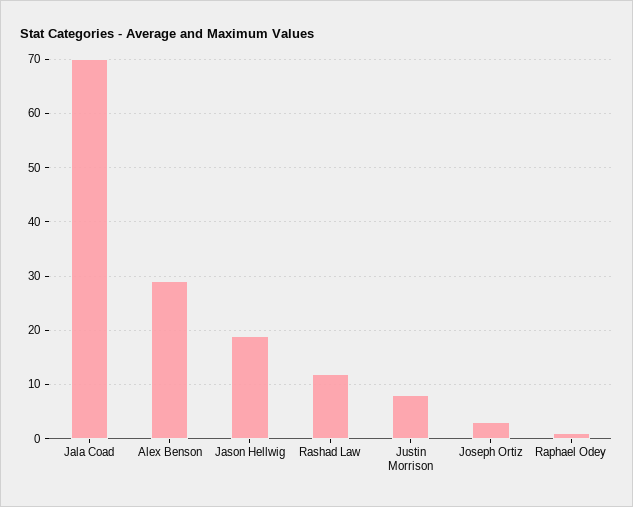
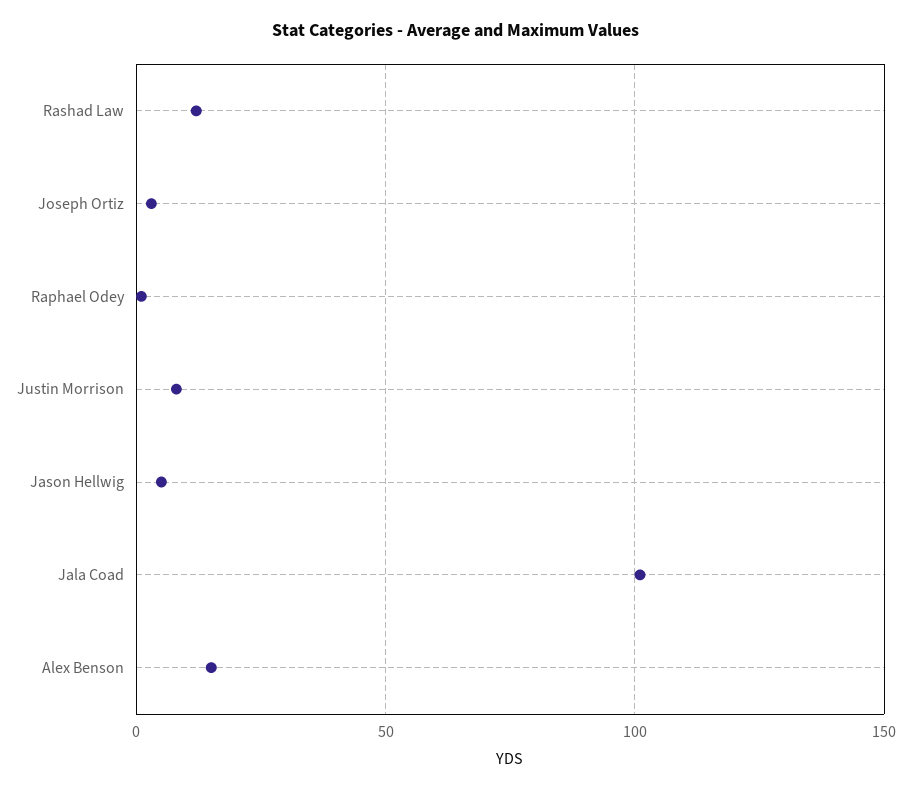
Jala Coad: 70 -> 100
Alex Benson: 30 -> 15
Jason Hellwig: 20 -> 5

